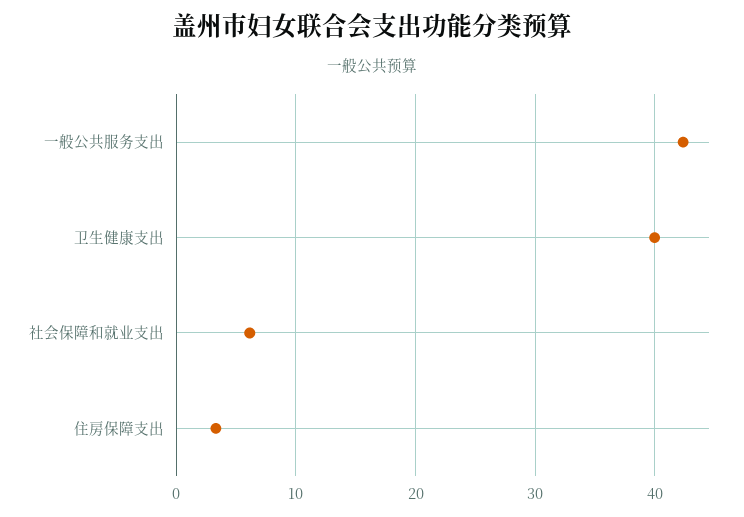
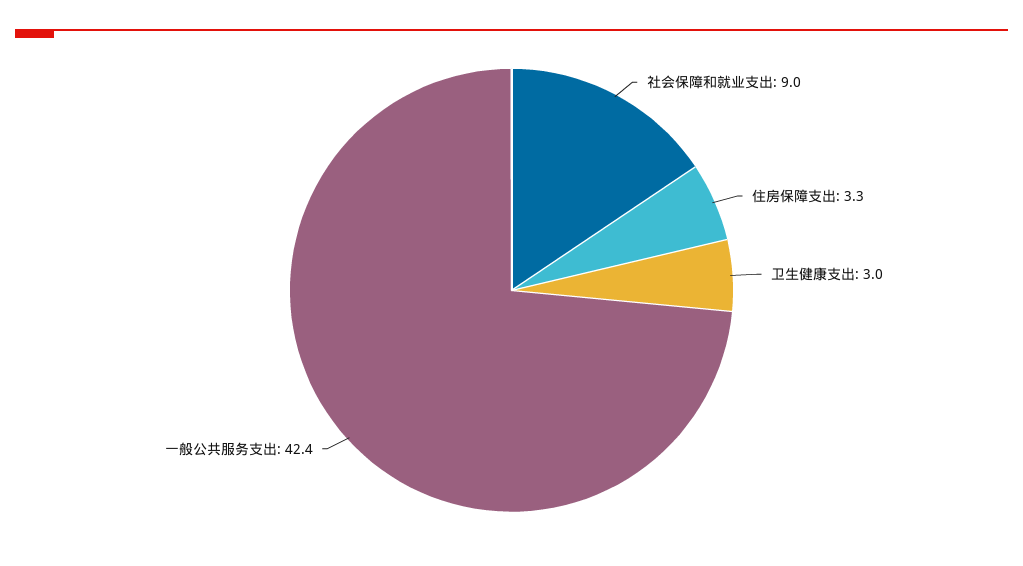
卫生健康支出: 40 -> 3
社会保障和就业支出: 6 -> 9

